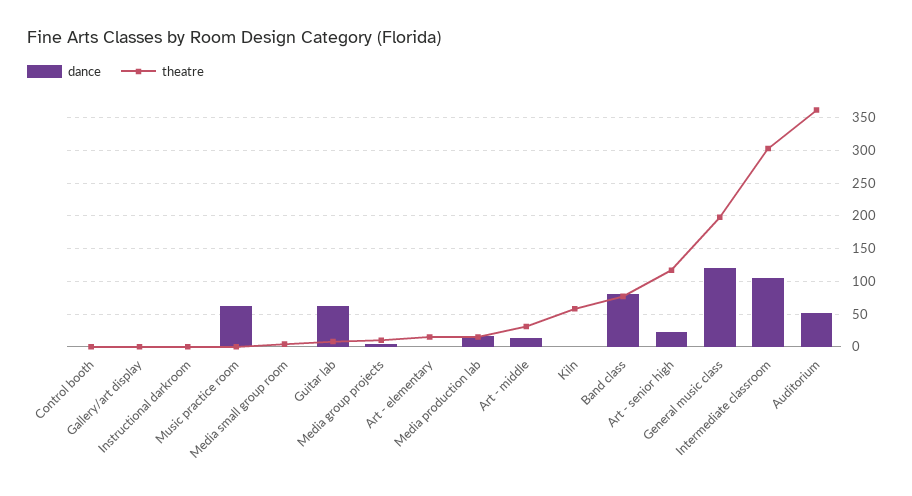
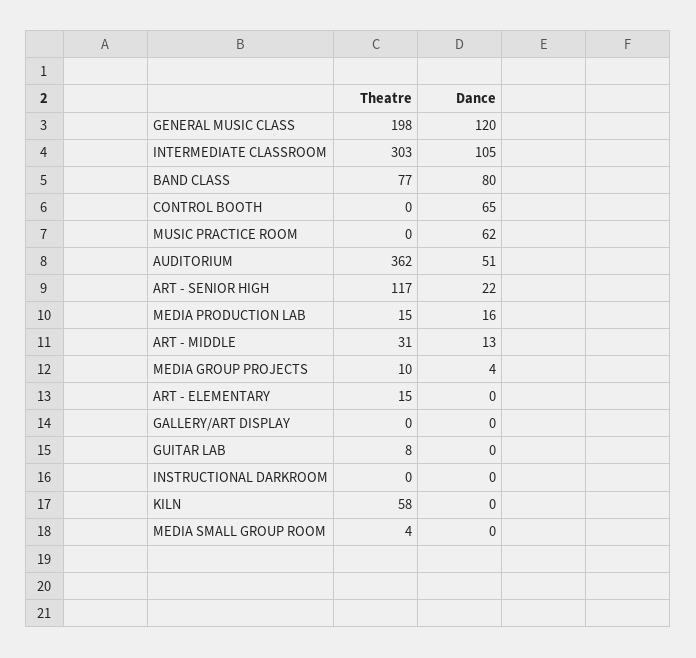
dance, Control booth: 0 -> 65
dance, Guitar lab: 60 -> 0

